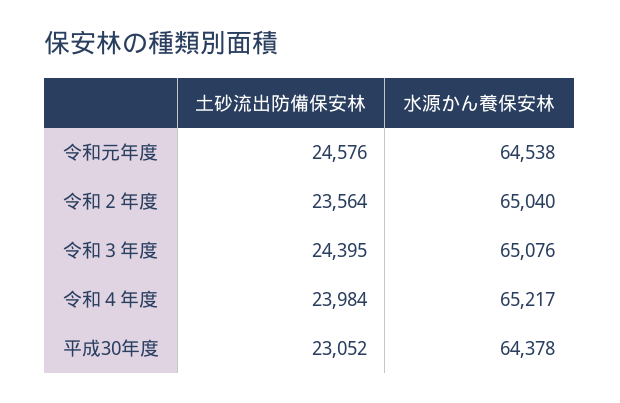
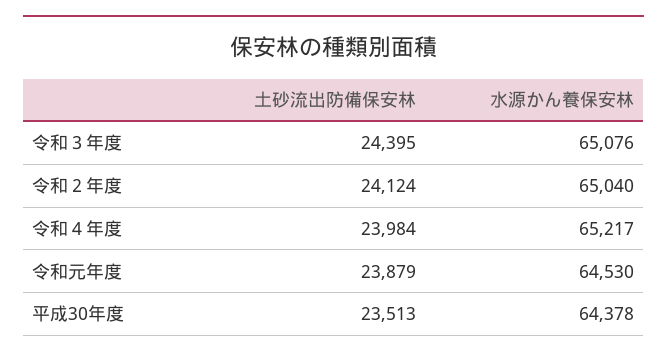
土砂流出防備保安林, 令和元年度: 24576 -> 23879
水源かん養保安林, 令和元年度: 64538 -> 64530
土砂流出防備保安林, 令和２年度: 23564 -> 24124
土砂流出防備保安林, 平成30年度: 23052 -> 23513

